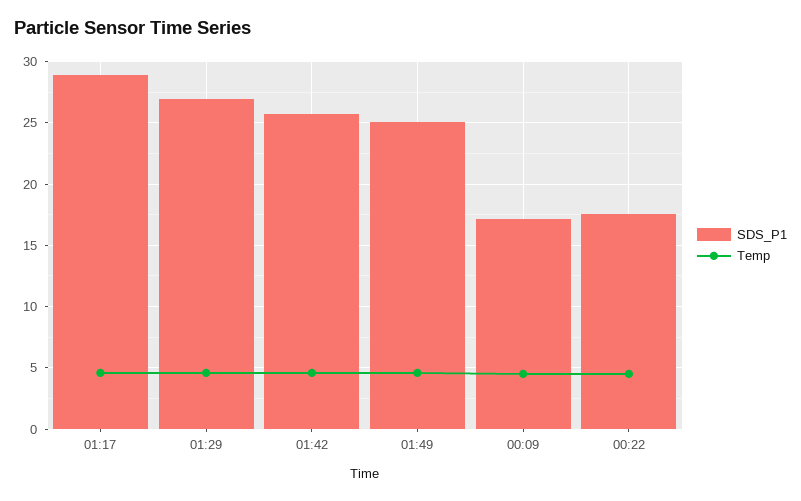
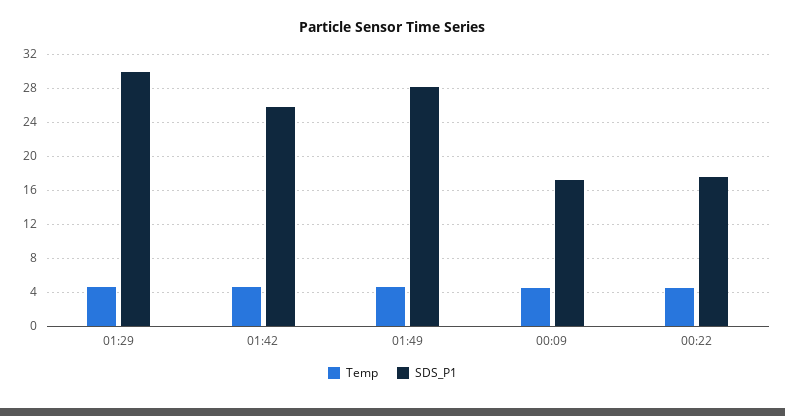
SDS_P1, 01:17: 29 -> none
Temp, 01:17: 4.5 -> none
SDS_P1, 01:29: 27 -> 30
SDS_P1, 01:49: 25 -> 28

